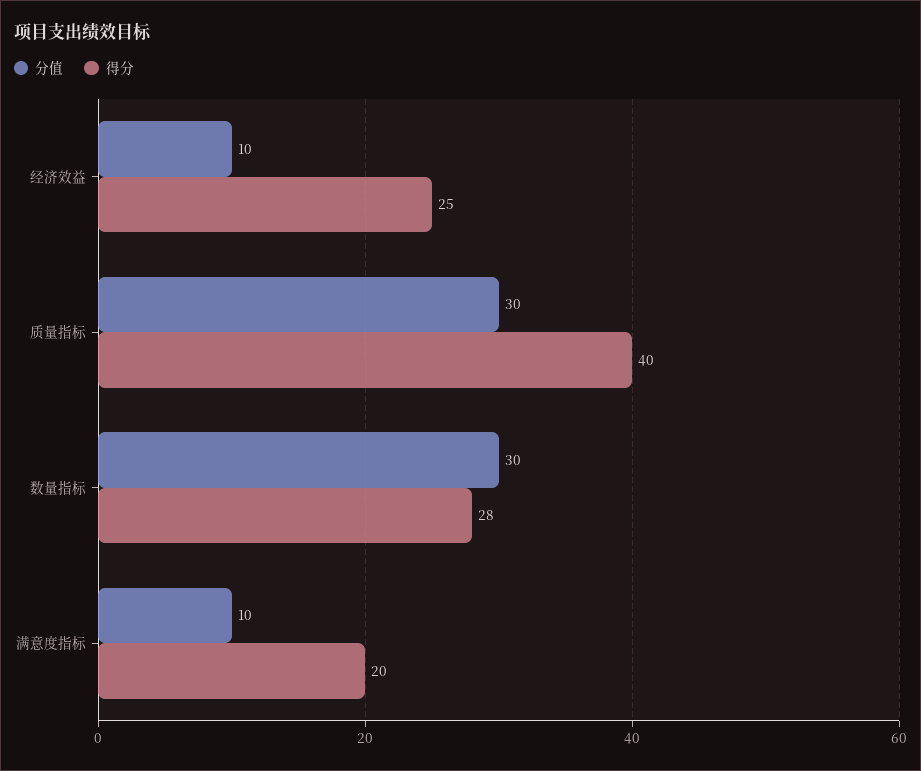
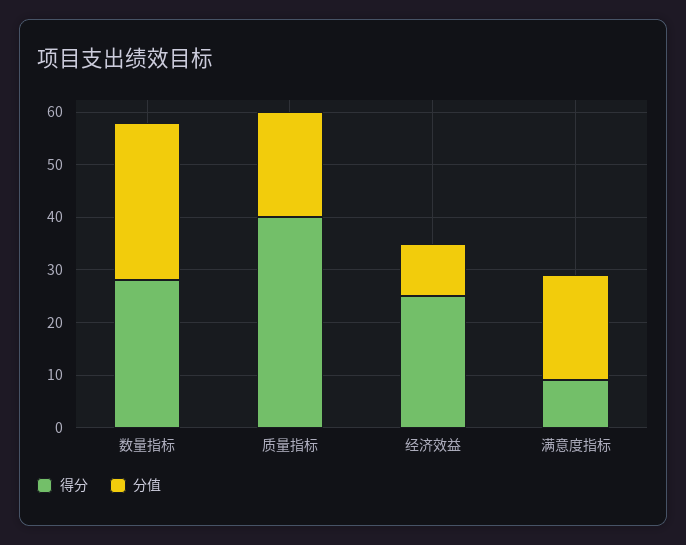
分值, 质量指标: 30 -> 20
分值, 满意度指标: 10 -> 20
得分, 满意度指标: 20 -> 10

